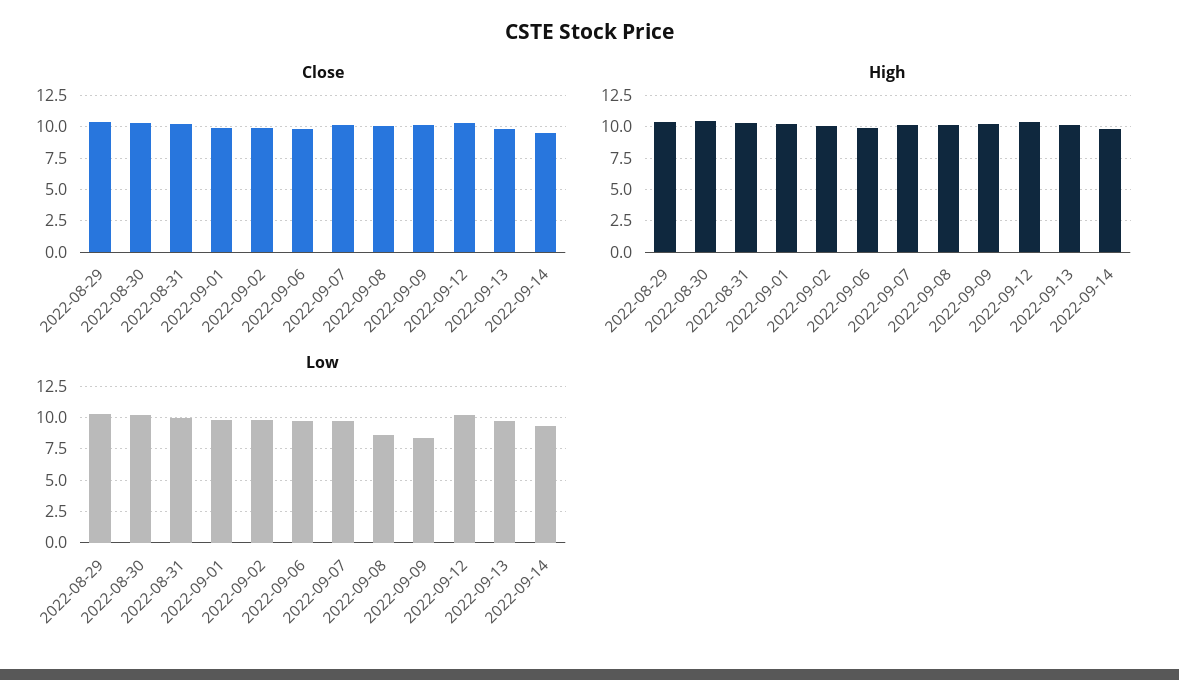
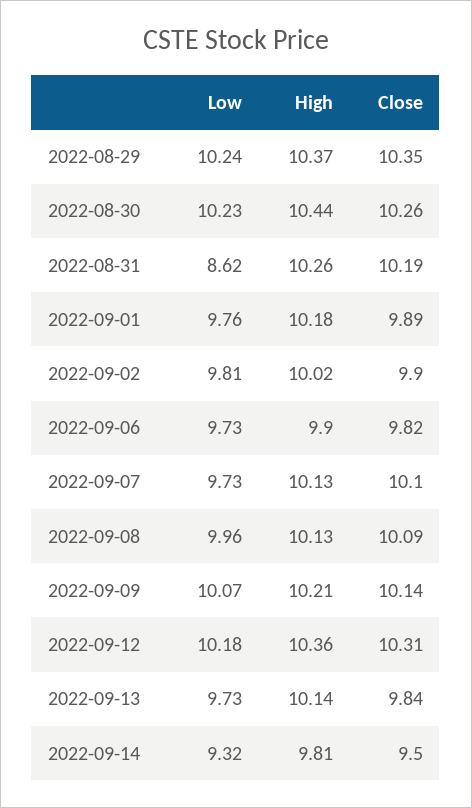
Low, 2022-08-31: 10 -> 8.62
Low, 2022-09-08: 8.5 -> 9.96
Low, 2022-09-09: 8.5 -> 10.07

